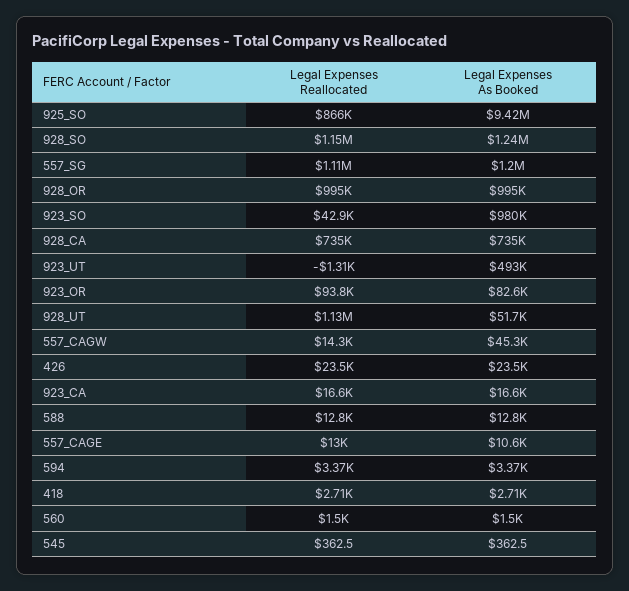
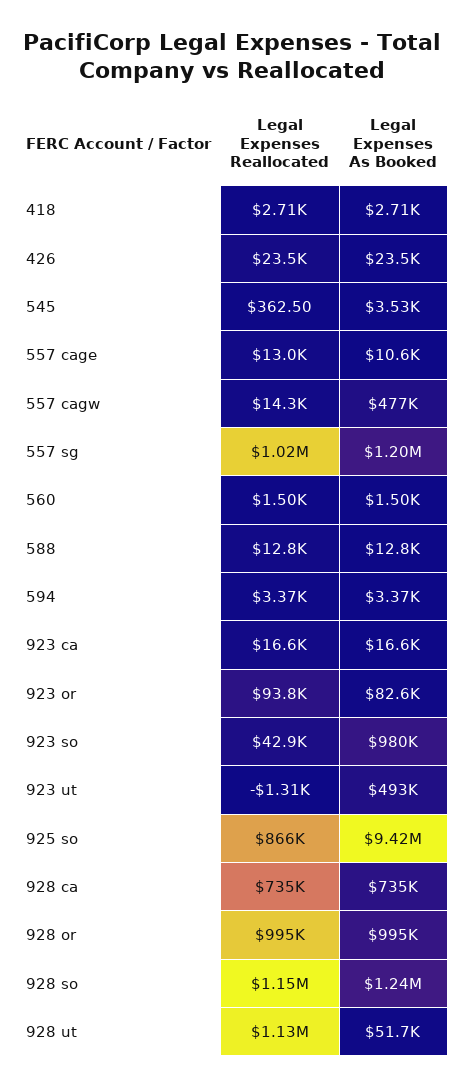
Legal Expenses Reallocated, 557_SG: 1110000 -> 1020000
Legal Expenses As Booked, 557_CAGW: 45300 -> 477000
Legal Expenses As Booked, 545: 362.5 -> 3530

